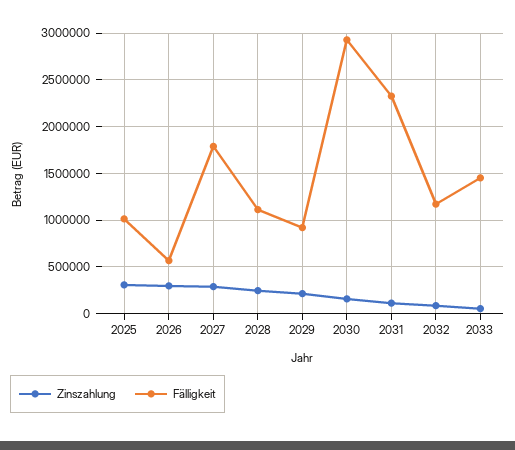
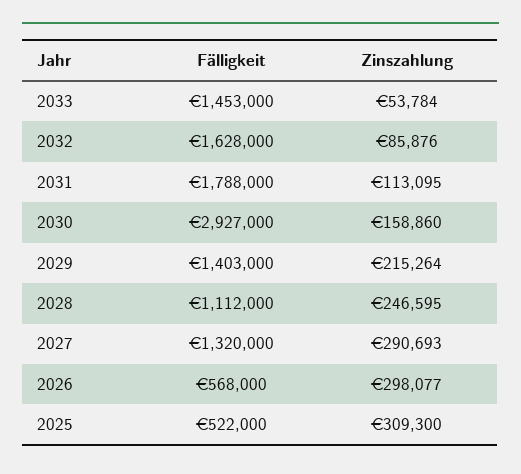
Fälligkeit, 2025: 1000000 -> 522000
Fälligkeit, 2027: 1800000 -> 1320000
Fälligkeit, 2029: 900000 -> 1403000
Fälligkeit, 2031: 2300000 -> 1788000
Fälligkeit, 2032: 1200000 -> 1628000

